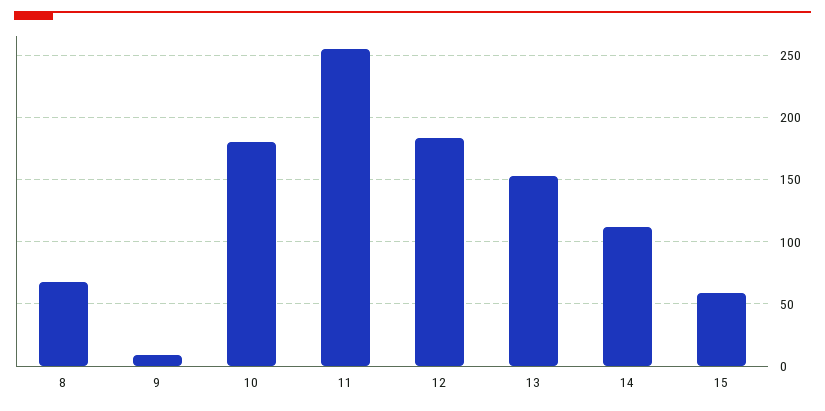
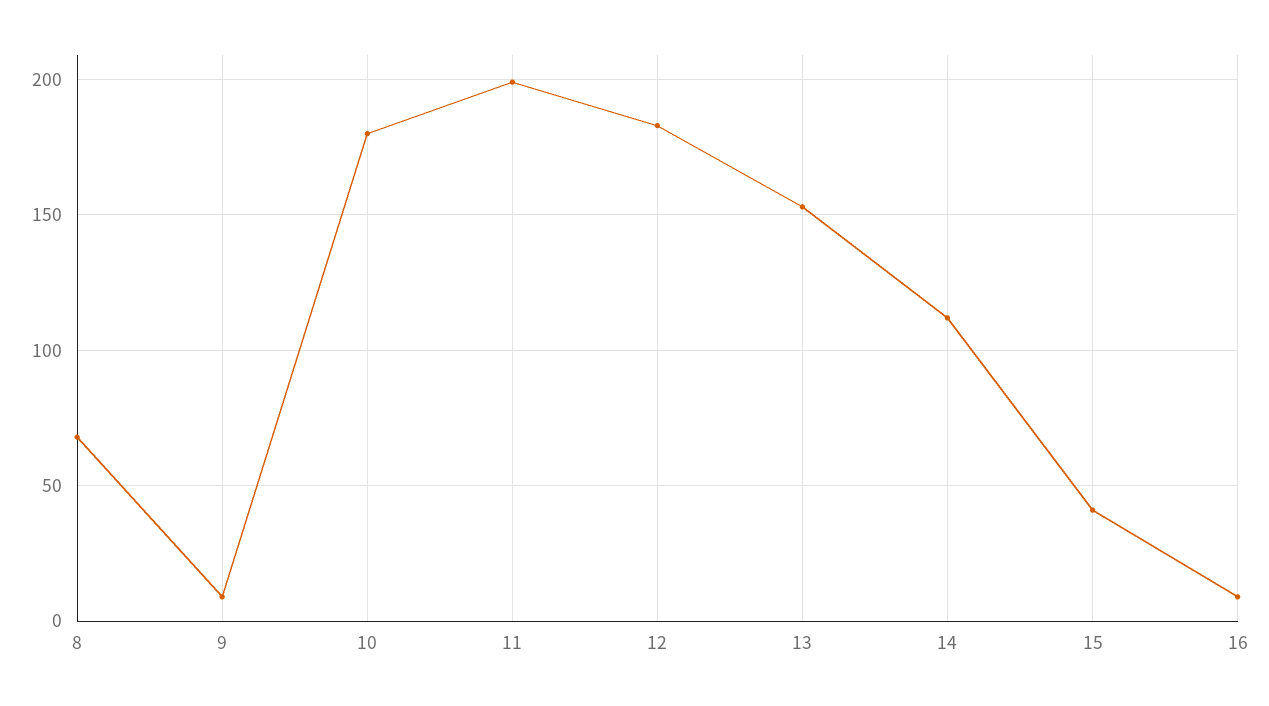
11: 255 -> 200
15: 60 -> 40
16: none -> 10

